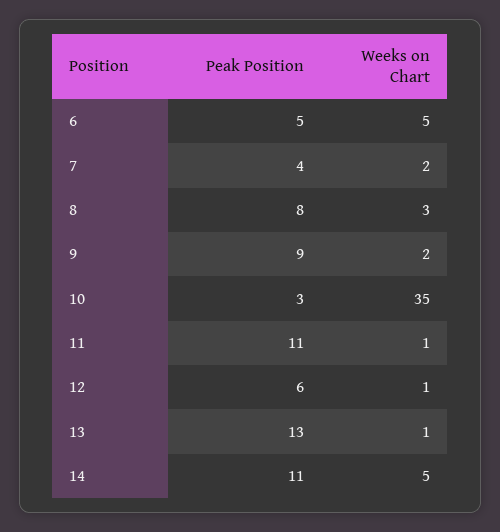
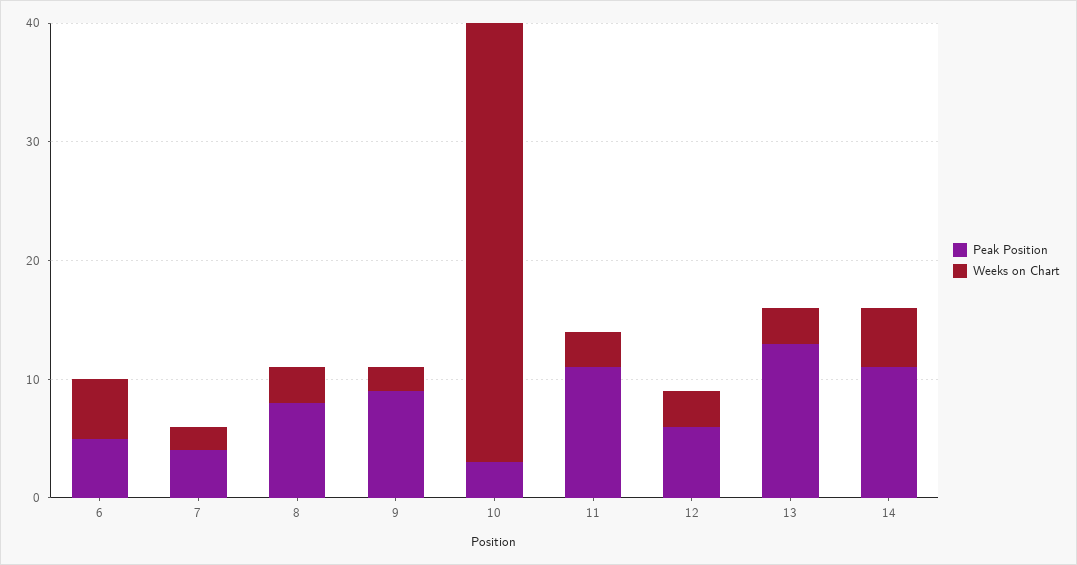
Weeks on Chart, 10: 35 -> 37
Weeks on Chart, 11: 1 -> 3
Weeks on Chart, 12: 1 -> 3
Weeks on Chart, 13: 1 -> 3

